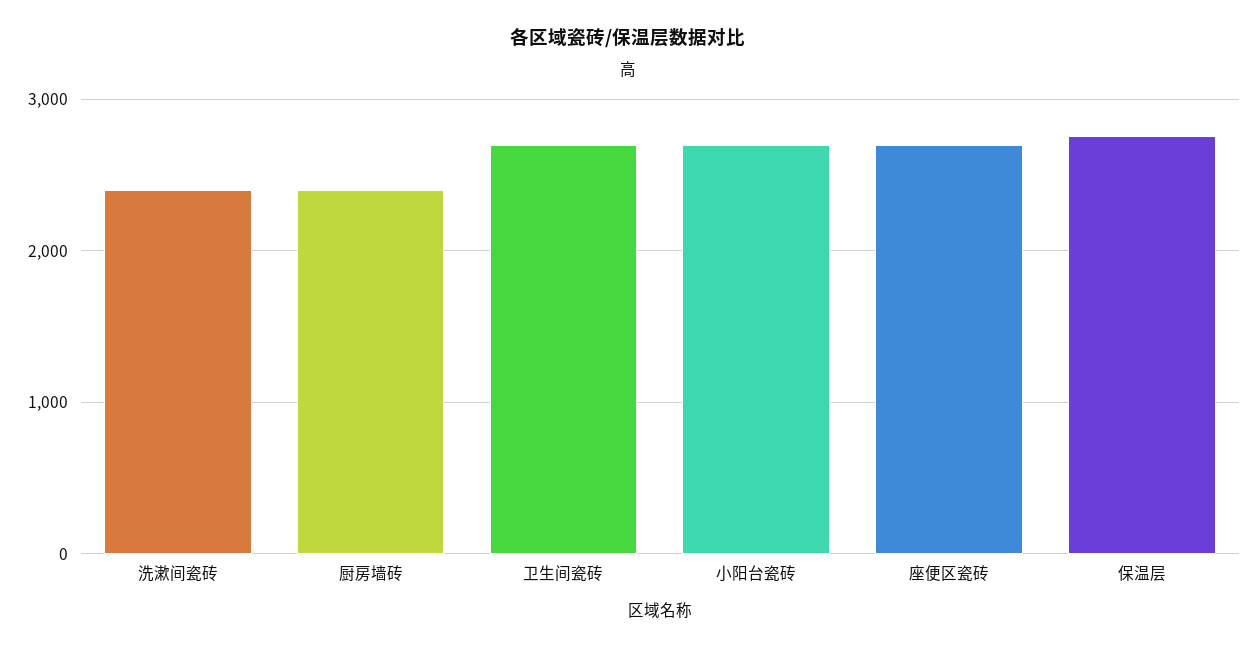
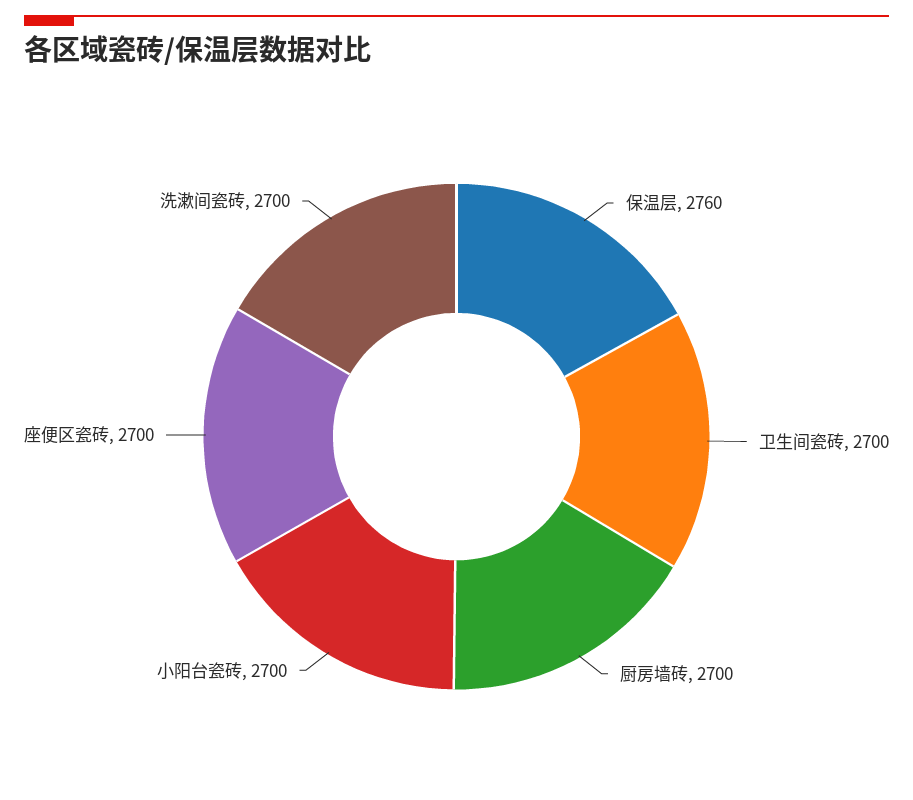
洗漱间瓷砖: 2400 -> 2700
厨房墙砖: 2400 -> 2700

